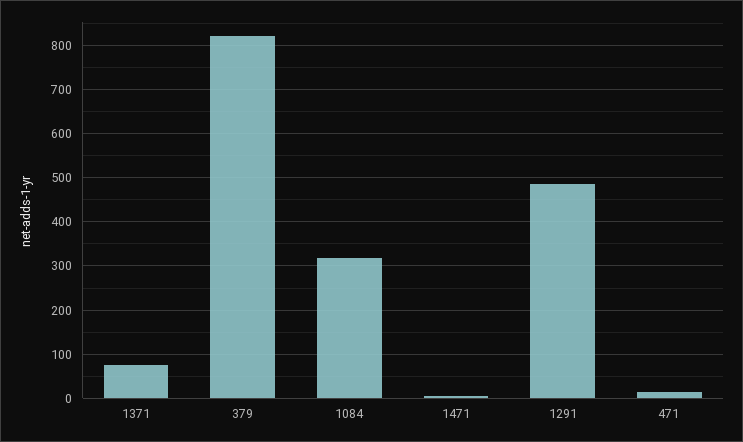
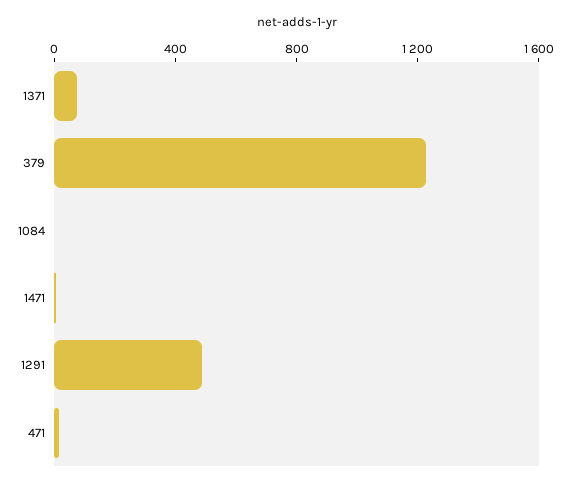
379: 820 -> 1200
1084: 320 -> 0

